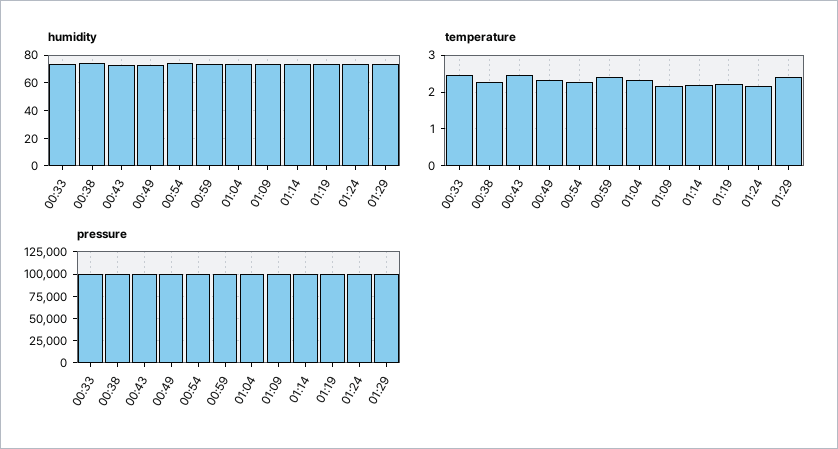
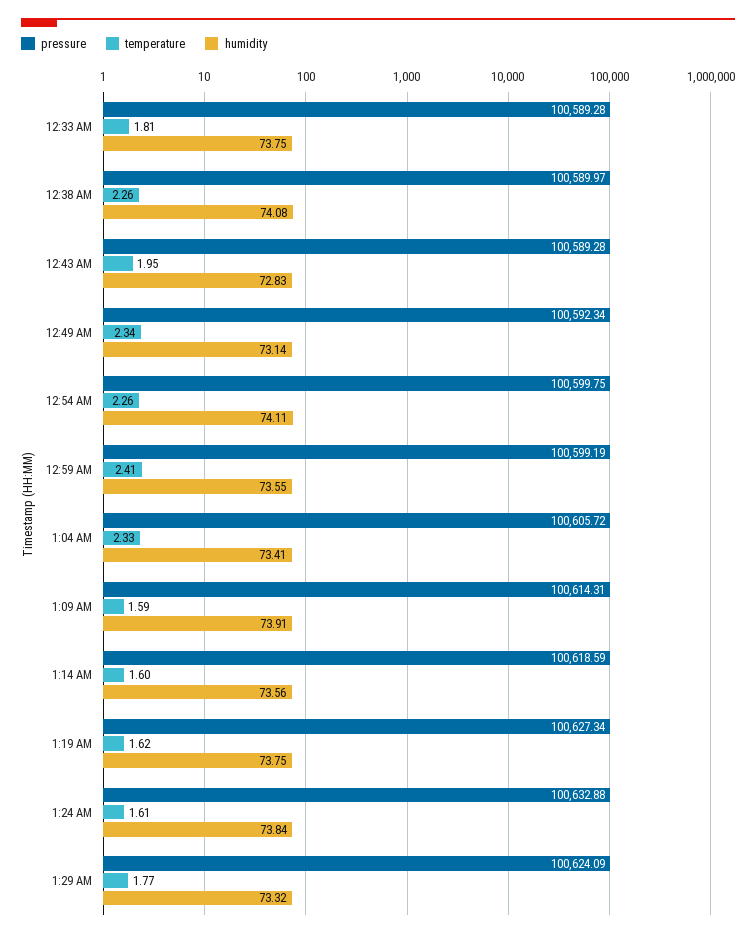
temperature, 00:33: 2.4 -> 1.81
temperature, 00:43: 2.4 -> 1.95
temperature, 01:09: 2.2 -> 1.59
temperature, 01:14: 2.2 -> 1.6
temperature, 01:19: 2.2 -> 1.62
temperature, 01:24: 2.2 -> 1.61
temperature, 01:29: 2.4 -> 1.77

